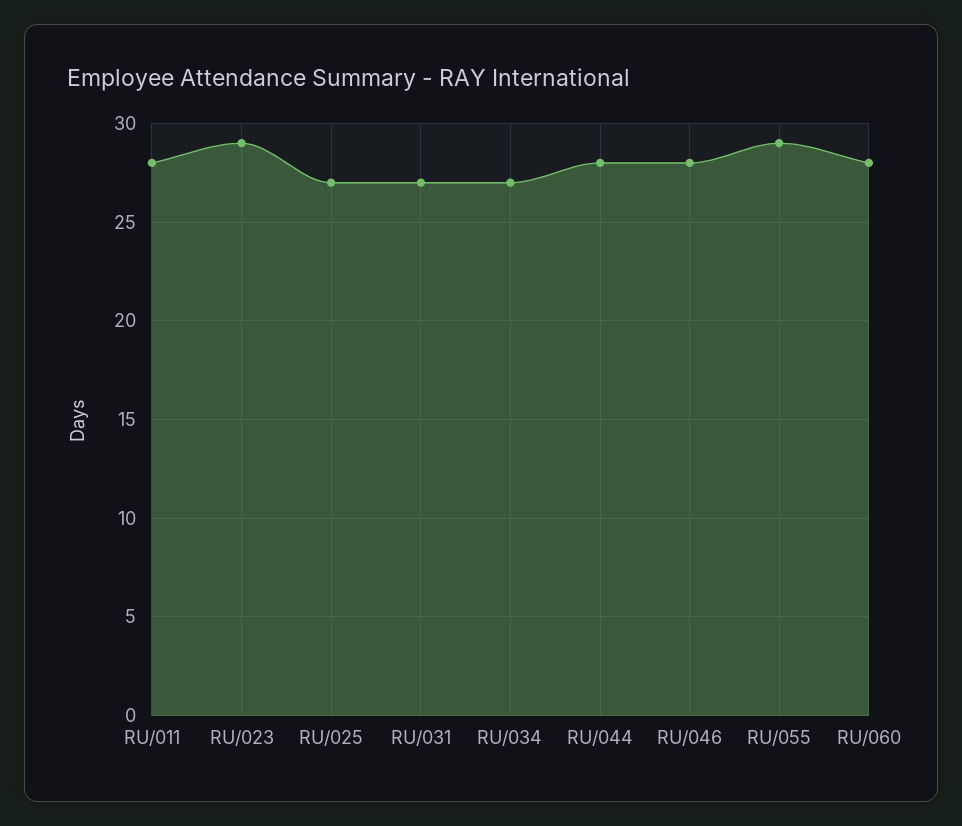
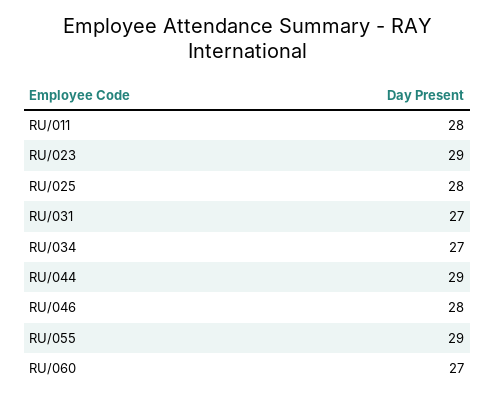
RU/025: 27 -> 28
RU/044: 28 -> 29
RU/060: 28 -> 27

